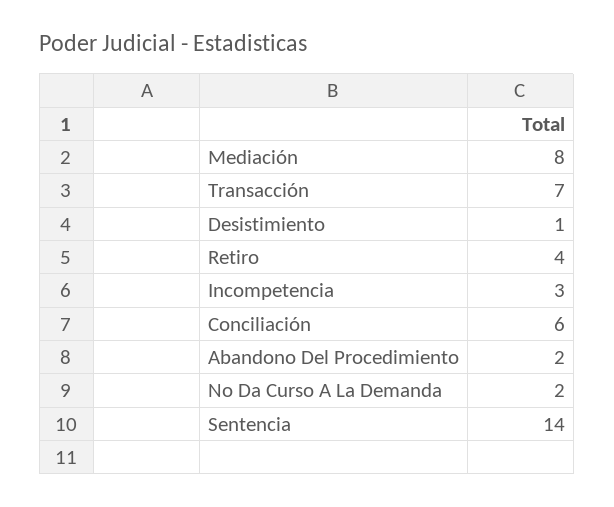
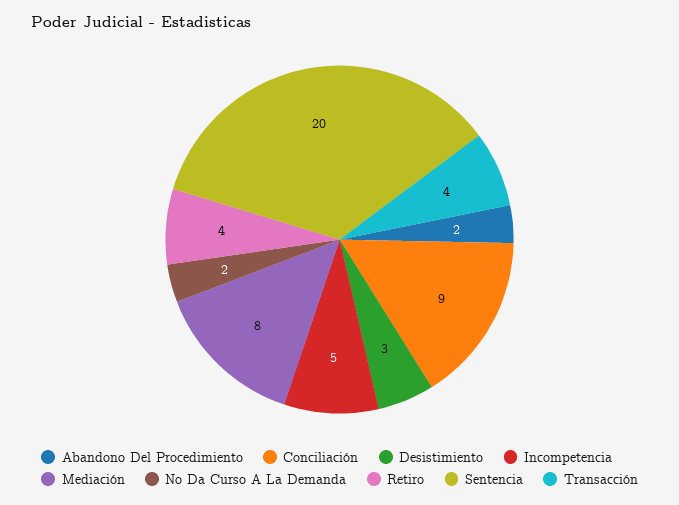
Transacción: 7 -> 4
Desistimiento: 1 -> 3
Incompetencia: 3 -> 5
Conciliación: 6 -> 9
Sentencia: 14 -> 20

